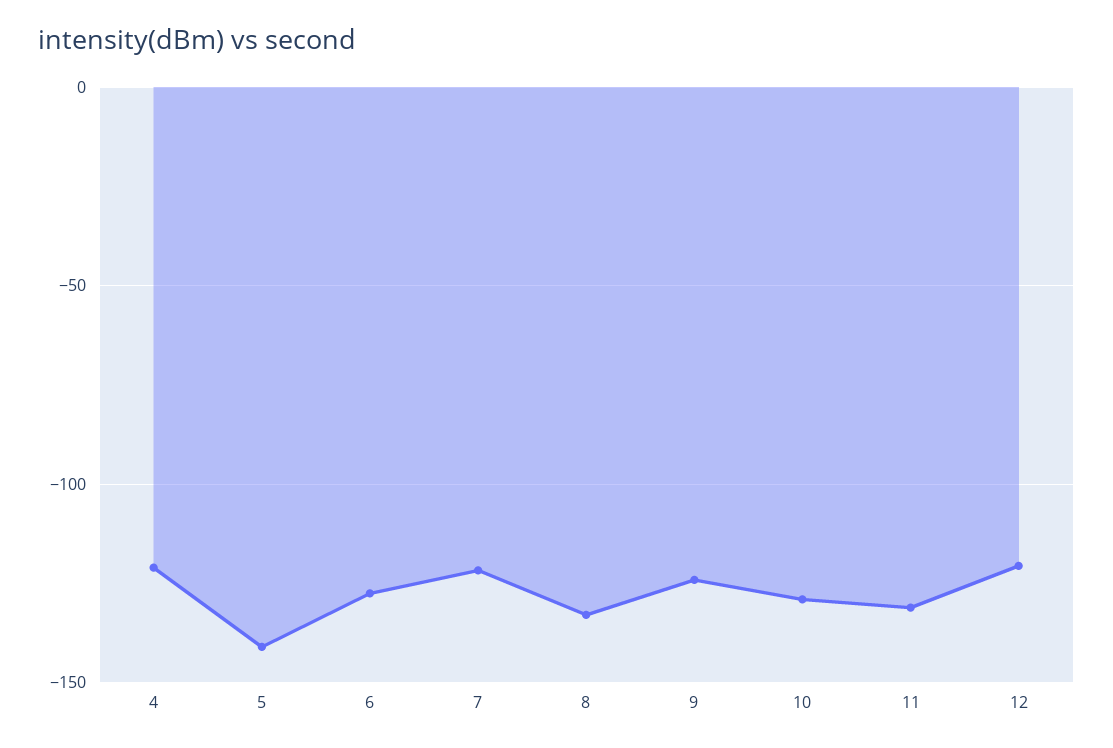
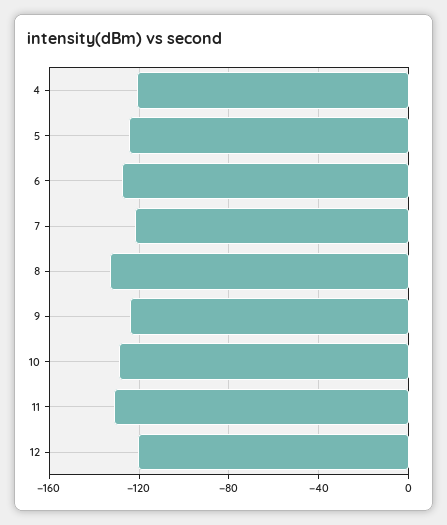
5: -140 -> -125

